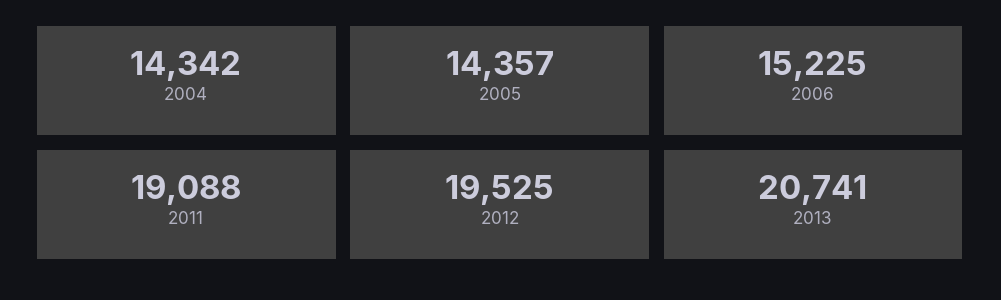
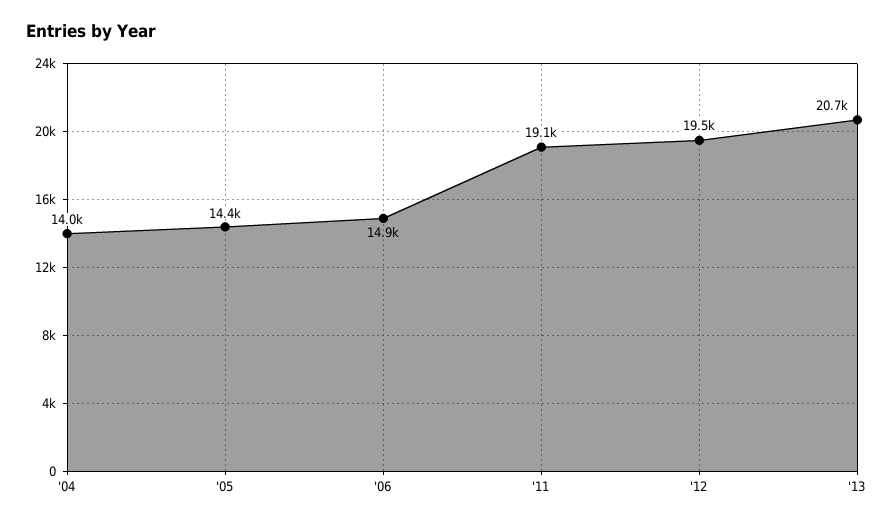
2004: 14342 -> 14000
2006: 15225 -> 14900

